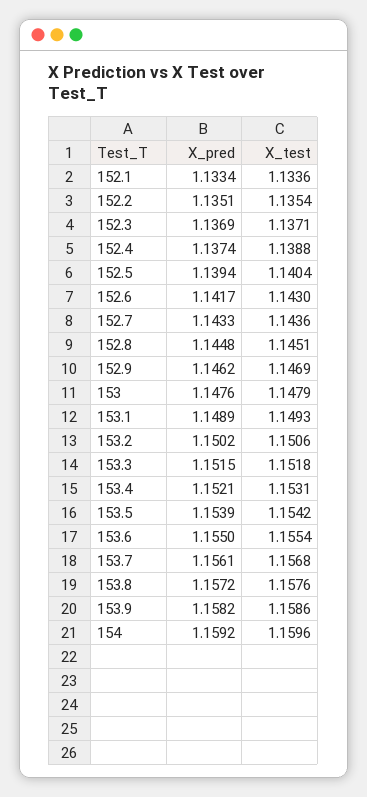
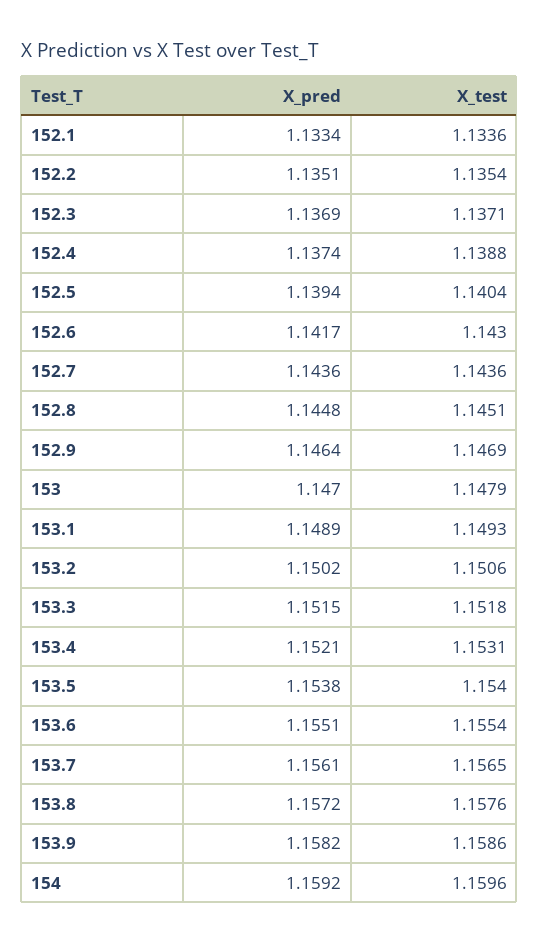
X_pred, 152.7: 1.1433 -> 1.1436
X_pred, 152.9: 1.1462 -> 1.1464
X_pred, 153: 1.1476 -> 1.147
X_pred, 153.5: 1.1539 -> 1.1538
X_test, 153.5: 1.1542 -> 1.154
X_pred, 153.6: 1.155 -> 1.1551
X_test, 153.7: 1.1568 -> 1.1565

